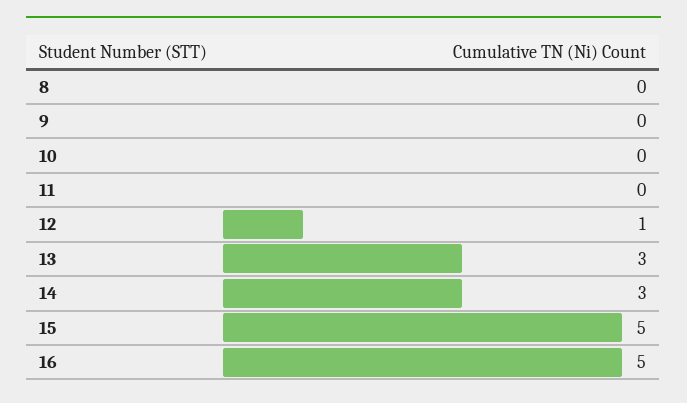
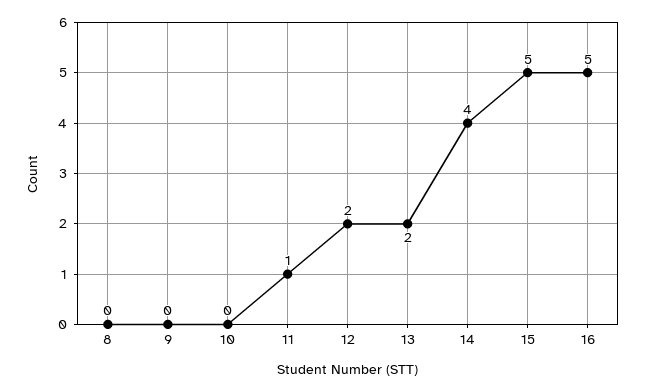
11: 0 -> 1
12: 1 -> 2
13: 3 -> 2
14: 3 -> 4

